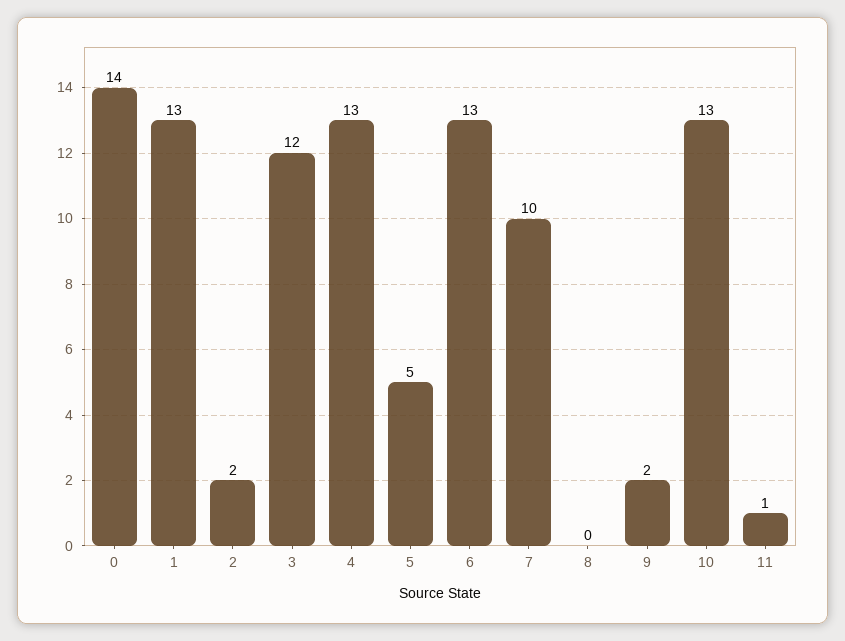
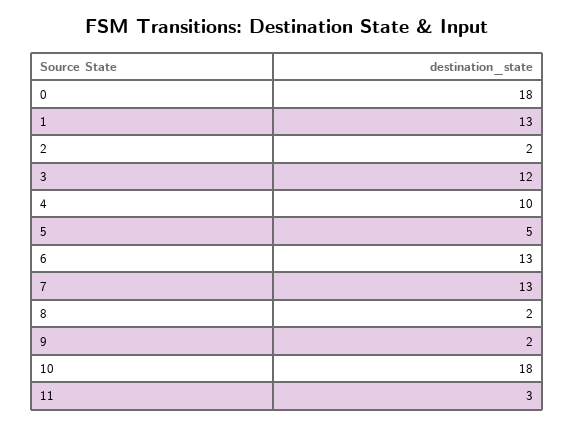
0: 14 -> 18
4: 13 -> 10
7: 10 -> 13
8: 0 -> 2
10: 13 -> 18
11: 1 -> 3

